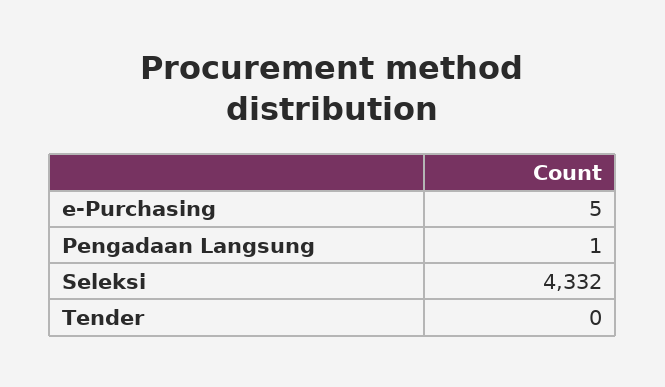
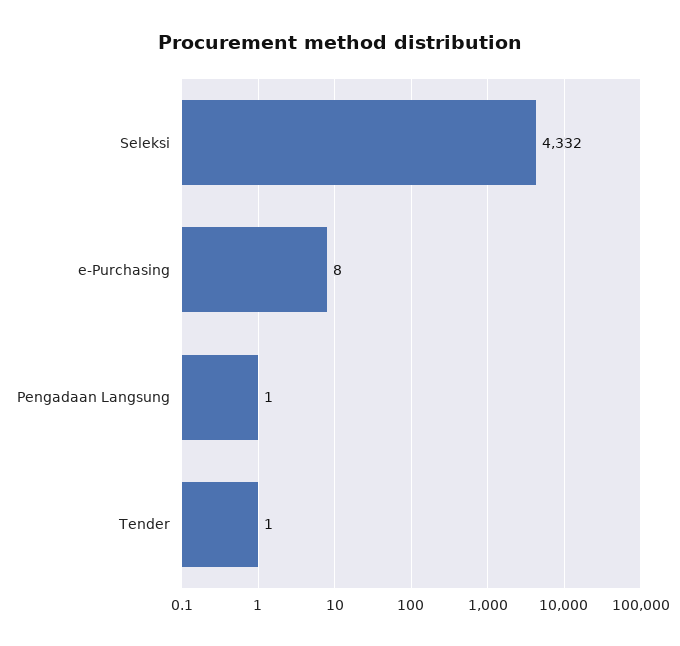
e-Purchasing: 5 -> 8
Tender: 0 -> 1

